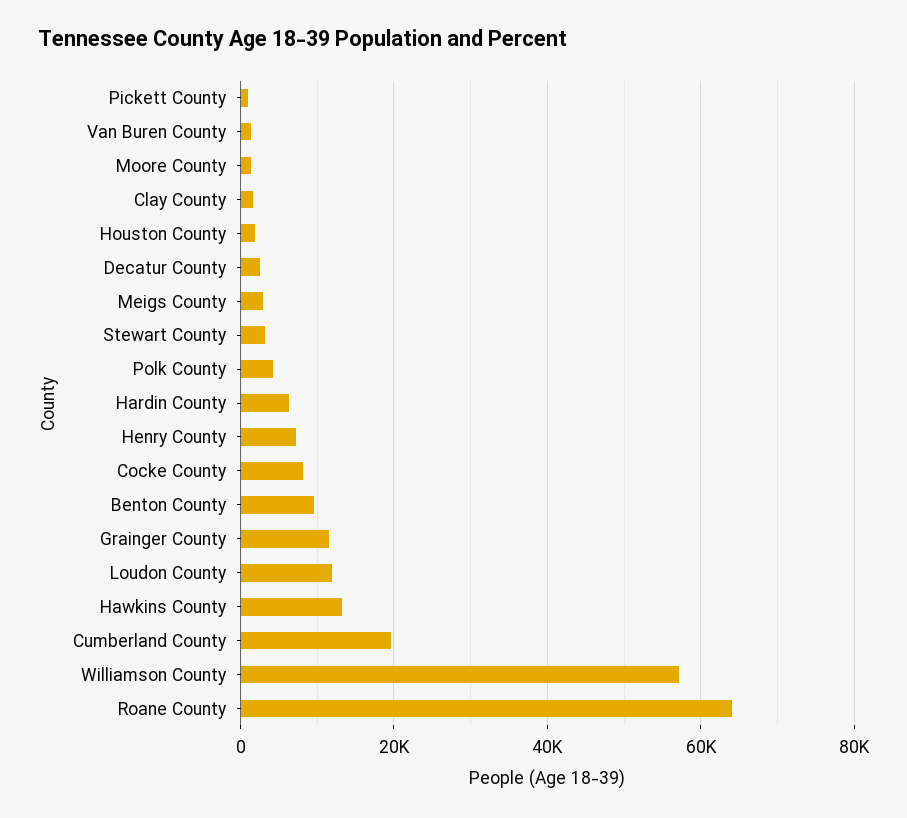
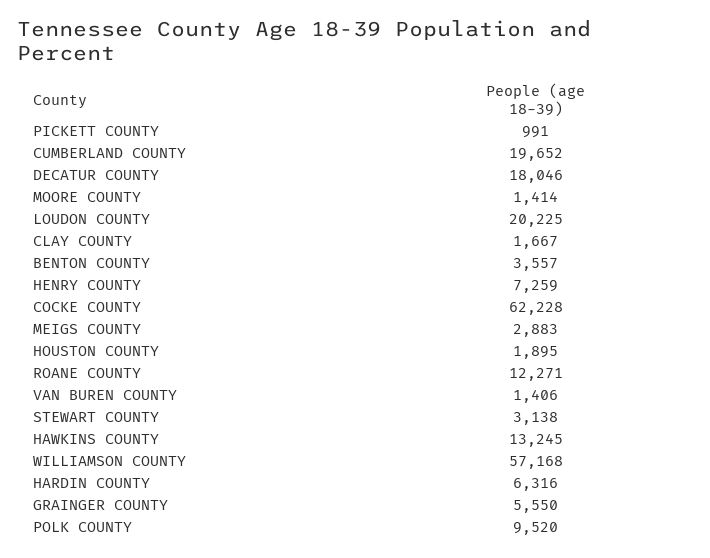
Decatur County: 2000 -> 18046
Polk County: 4000 -> 9520
Cocke County: 8000 -> 62228
Benton County: 10000 -> 3557
Grainger County: 12000 -> 5550
Loudon County: 12000 -> 20225
Roane County: 64000 -> 12271

